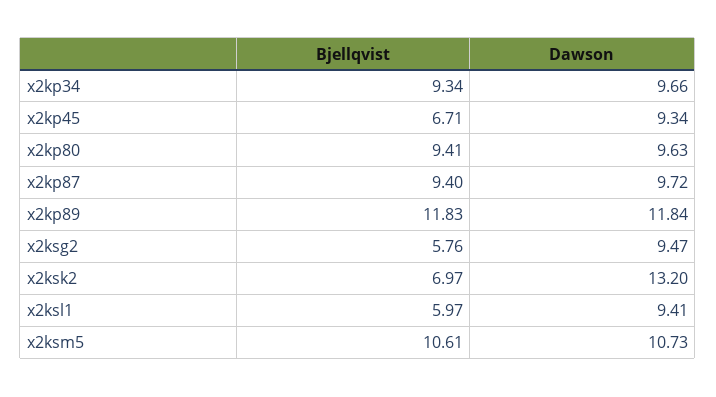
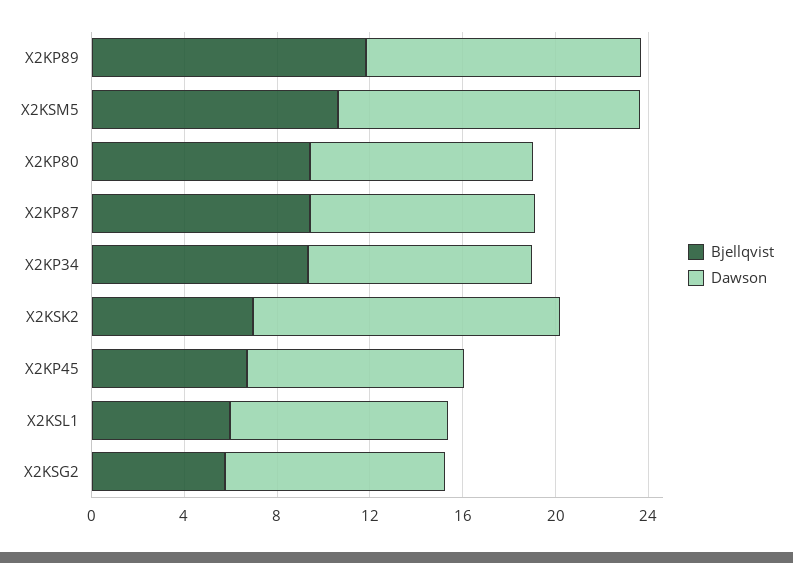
Dawson, x2ksm5: 10.73 -> 13

